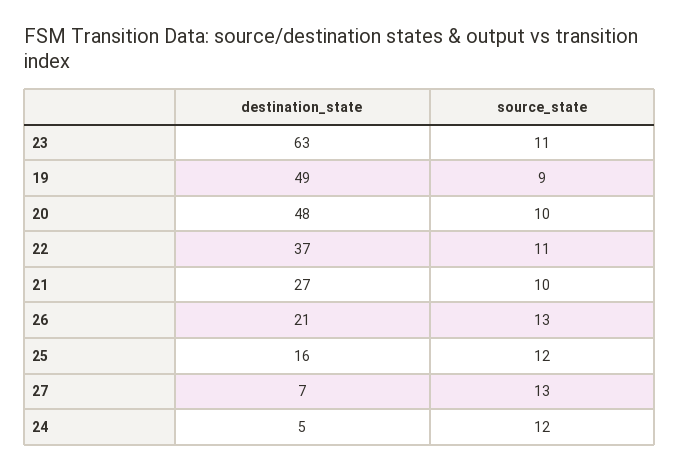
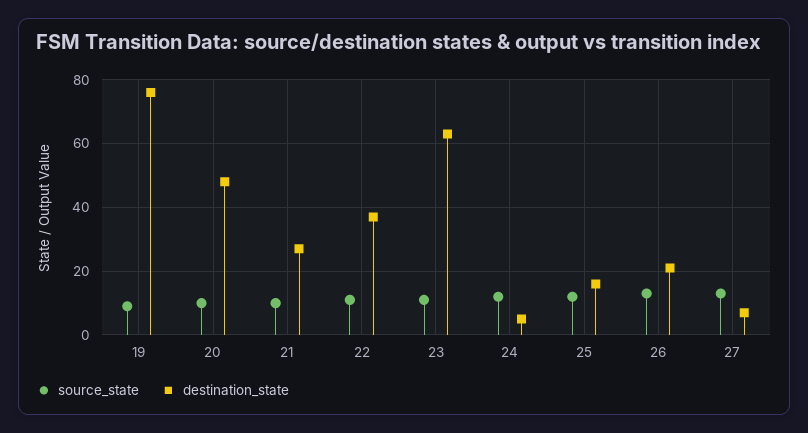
destination_state, 19: 49 -> 75

